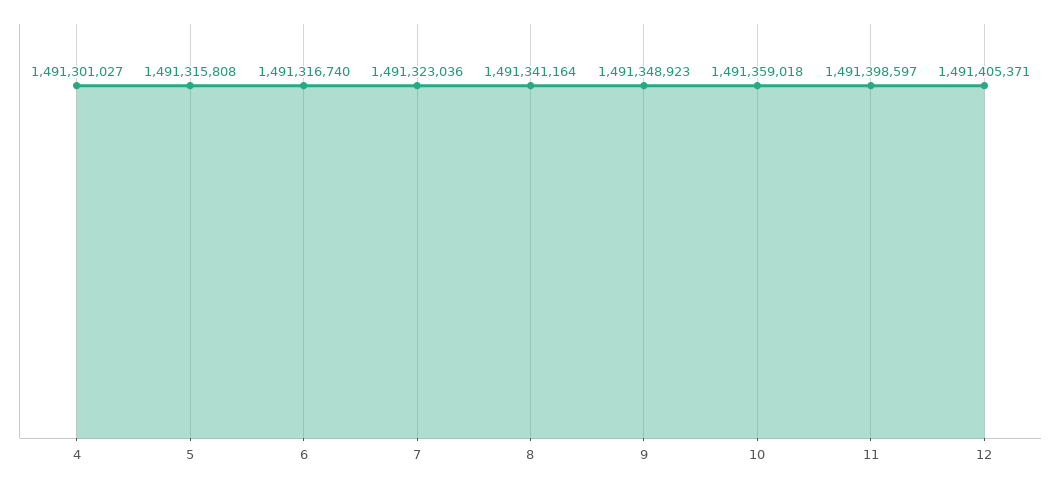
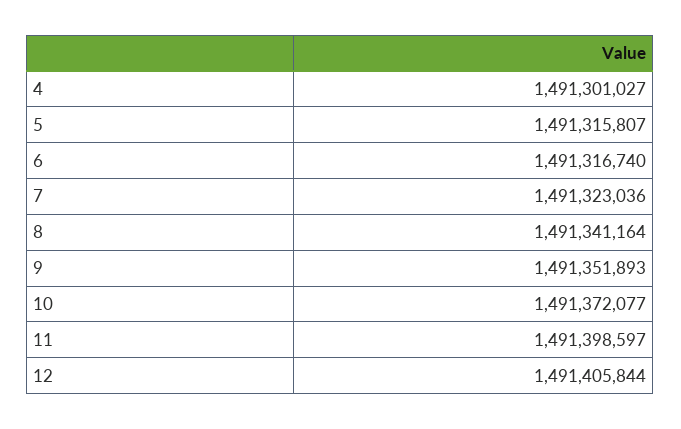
5: 1491315808 -> 1491315807
9: 1491348923 -> 1491351893
10: 1491359018 -> 1491372077
12: 1491405371 -> 1491405844

